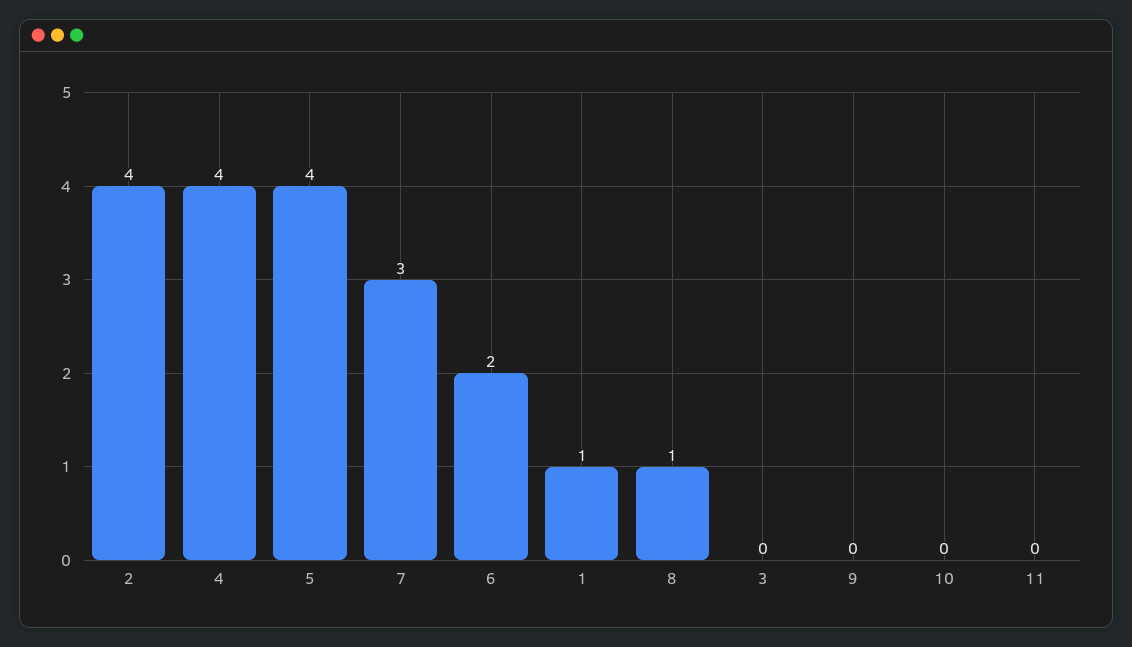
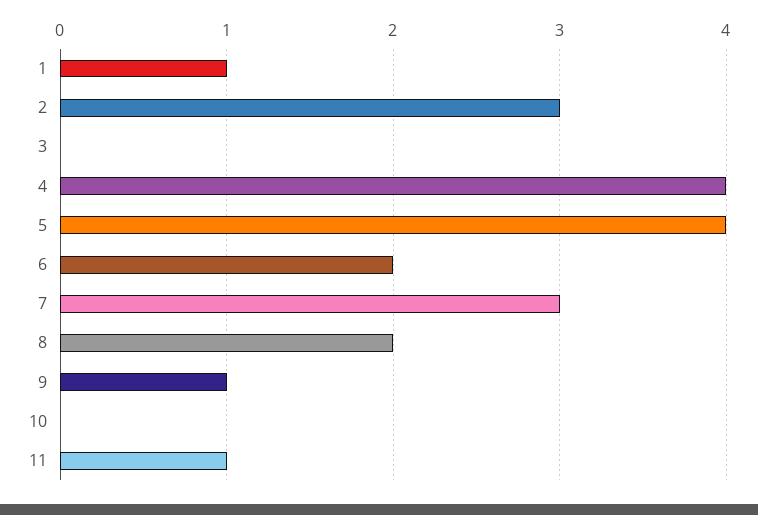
2: 4 -> 3
8: 1 -> 2
9: 0 -> 1
11: 0 -> 1

